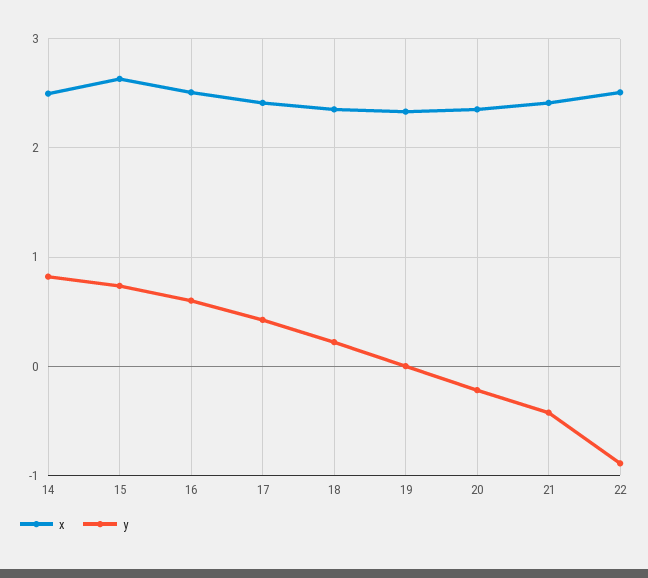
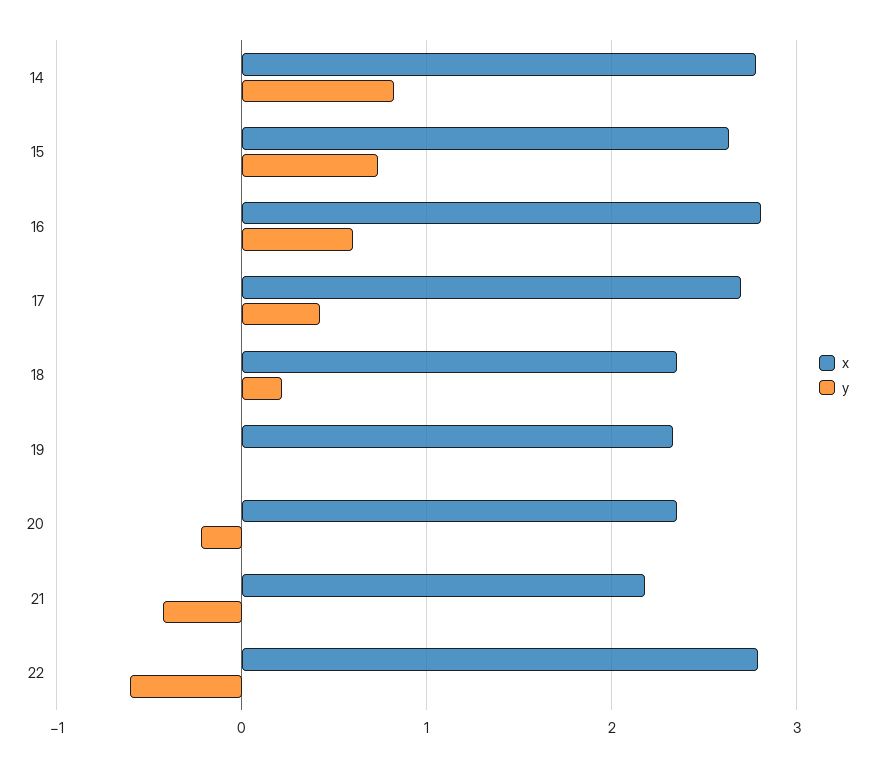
x, 14: 2.5 -> 2.8
x, 16: 2.5 -> 2.8
x, 17: 2.4 -> 2.7
x, 21: 2.4 -> 2.2
x, 22: 2.5 -> 2.8
y, 22: -0.9 -> -0.6

